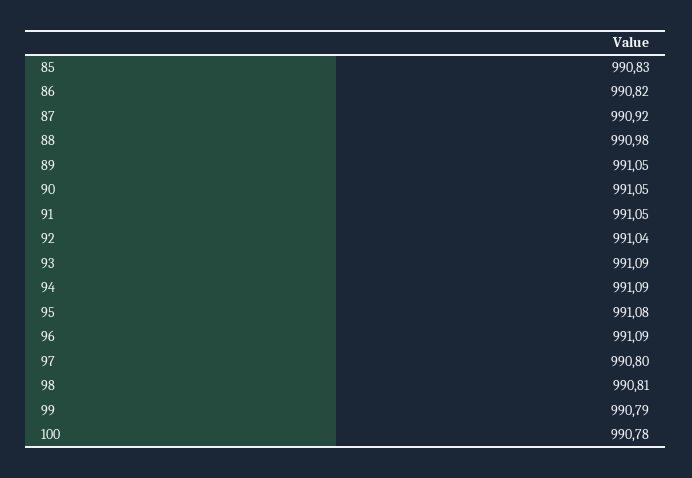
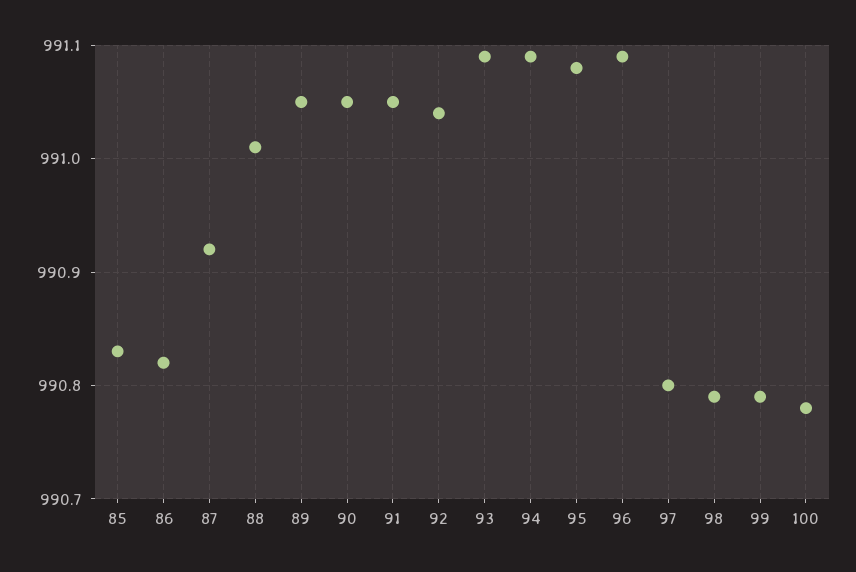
88: 990.98 -> 991.01
98: 990.81 -> 990.79

